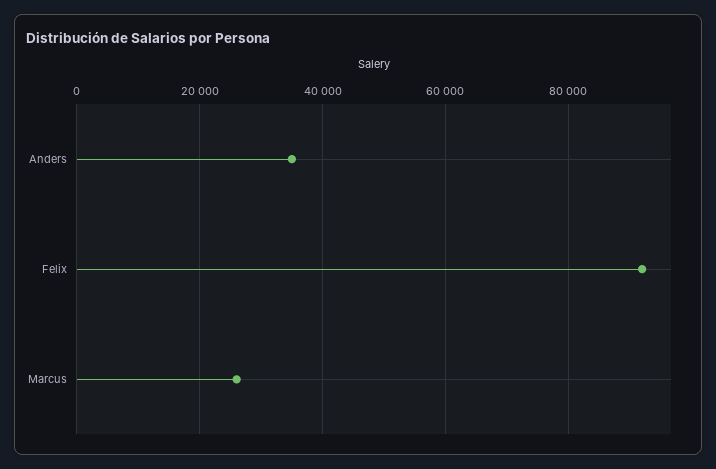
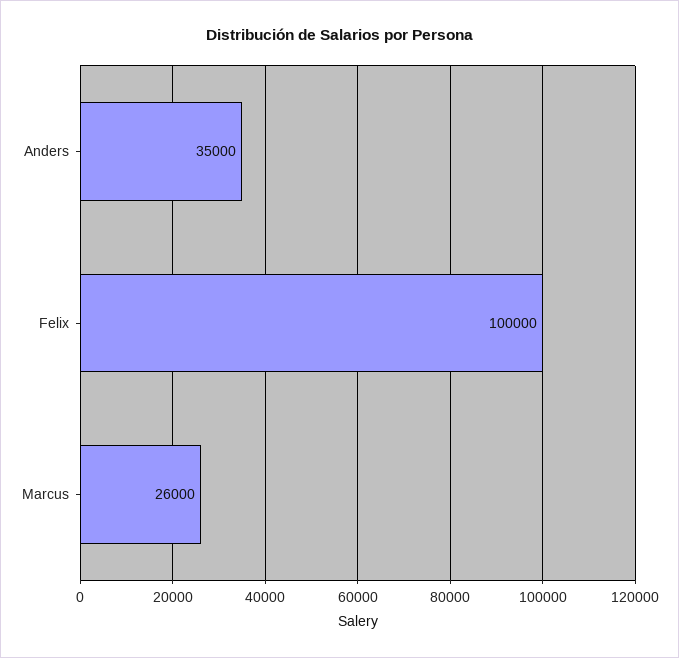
Felix: 92000 -> 100000

